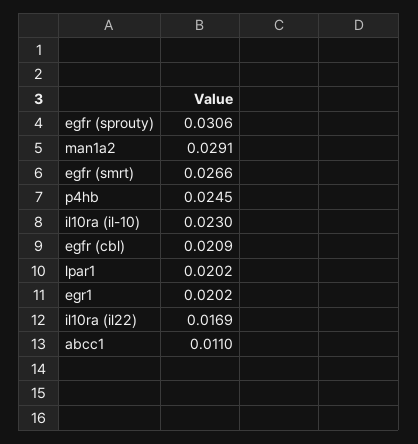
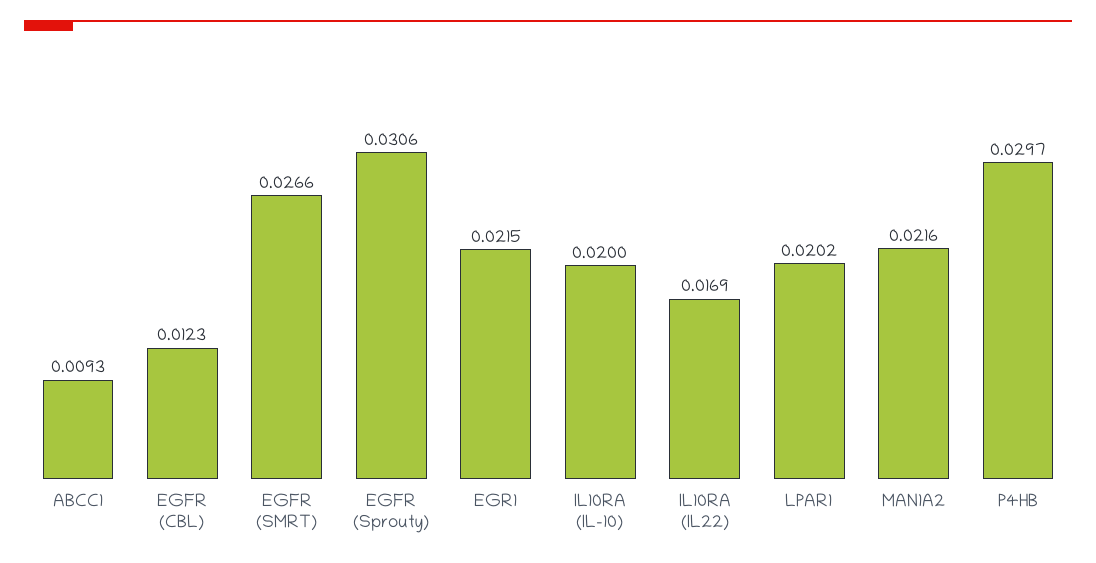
man1a2: 0.0291 -> 0.0216
p4hb: 0.0245 -> 0.0297
il10ra (il-10): 0.023 -> 0.02
egfr (cbl): 0.0209 -> 0.0123
egr1: 0.0202 -> 0.0215
abcc1: 0.011 -> 0.0093

